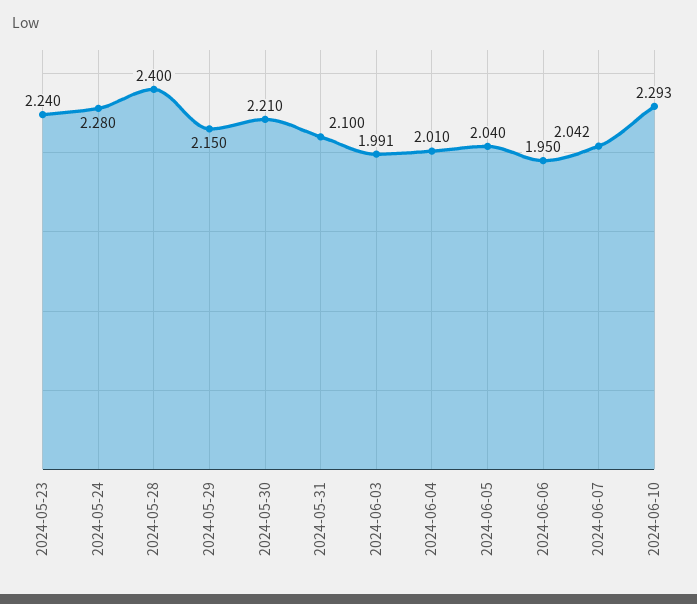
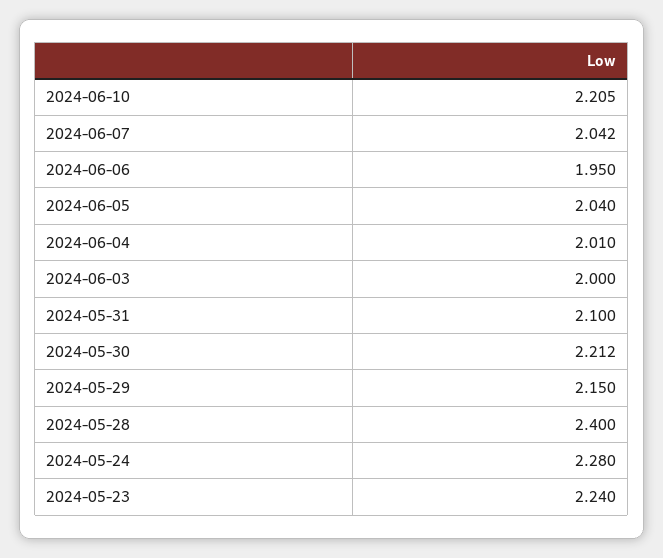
2024-05-30: 2.21 -> 2.212
2024-06-03: 1.991 -> 2
2024-06-10: 2.293 -> 2.205

